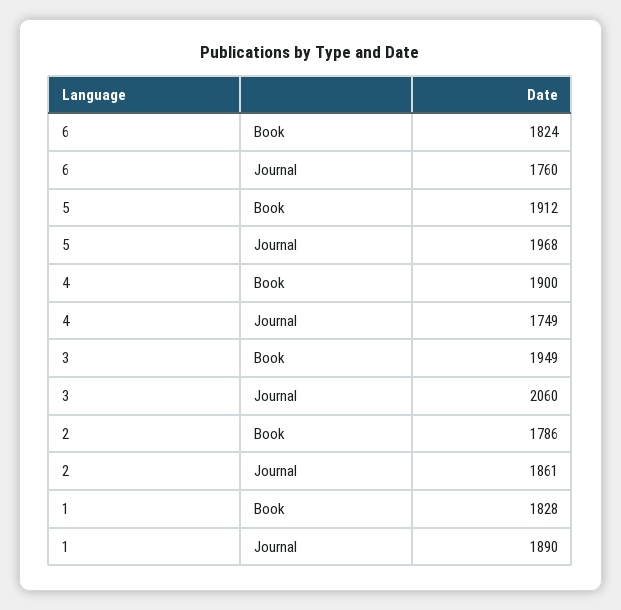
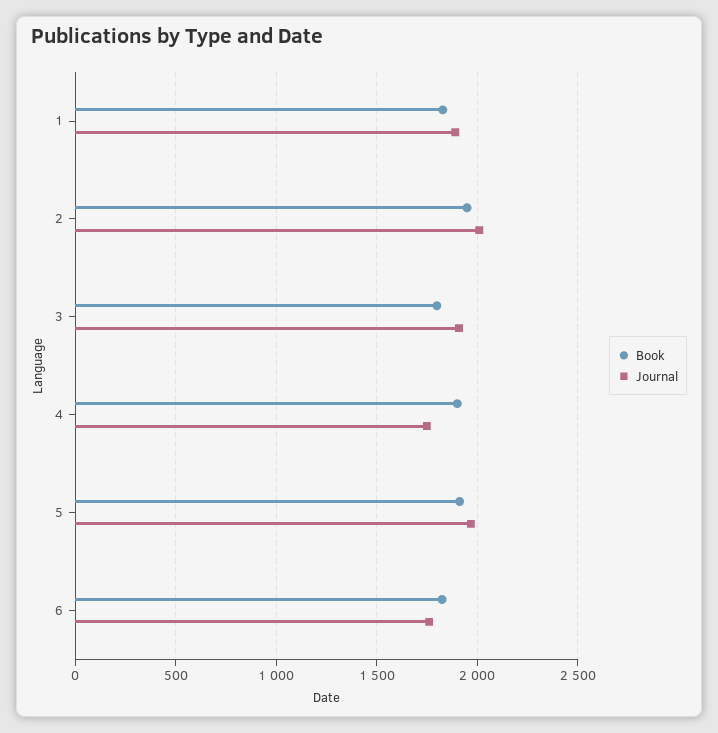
Book, 3: 1949 -> 1800
Journal, 3: 2060 -> 1900
Book, 2: 1786 -> 1950
Journal, 2: 1861 -> 2000

